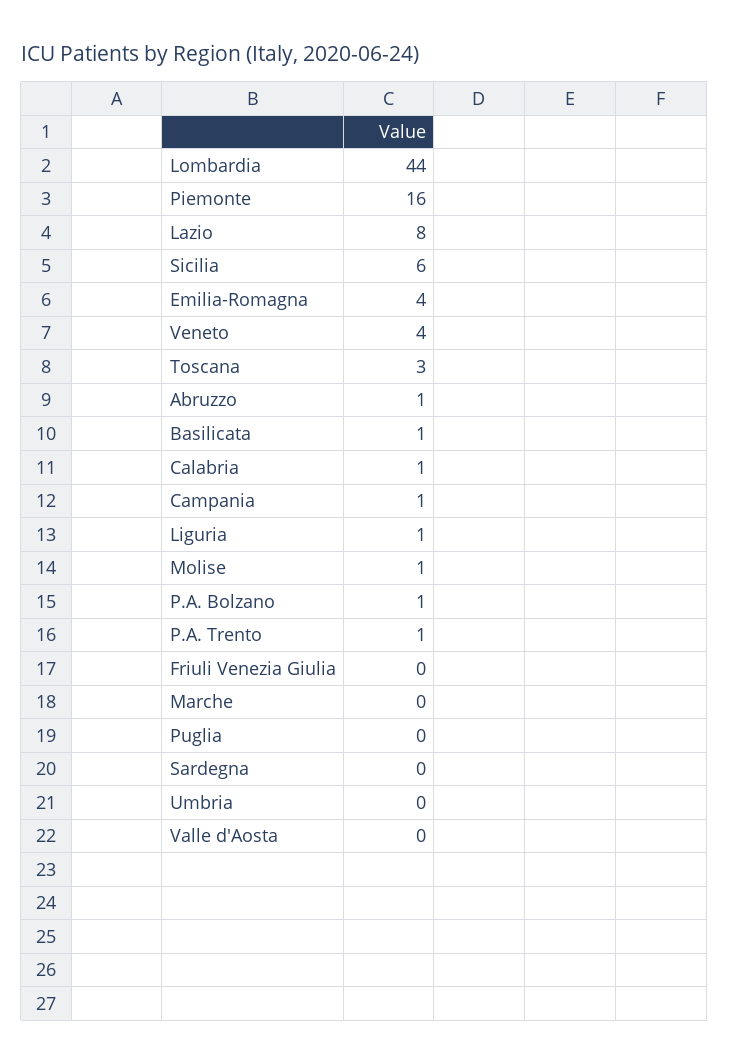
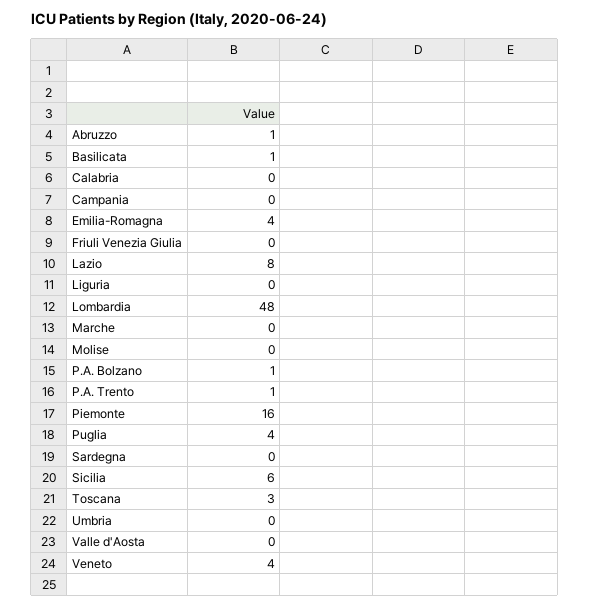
Lombardia: 44 -> 48
Calabria: 1 -> 0
Campania: 1 -> 0
Liguria: 1 -> 0
Molise: 1 -> 0
Puglia: 0 -> 4

